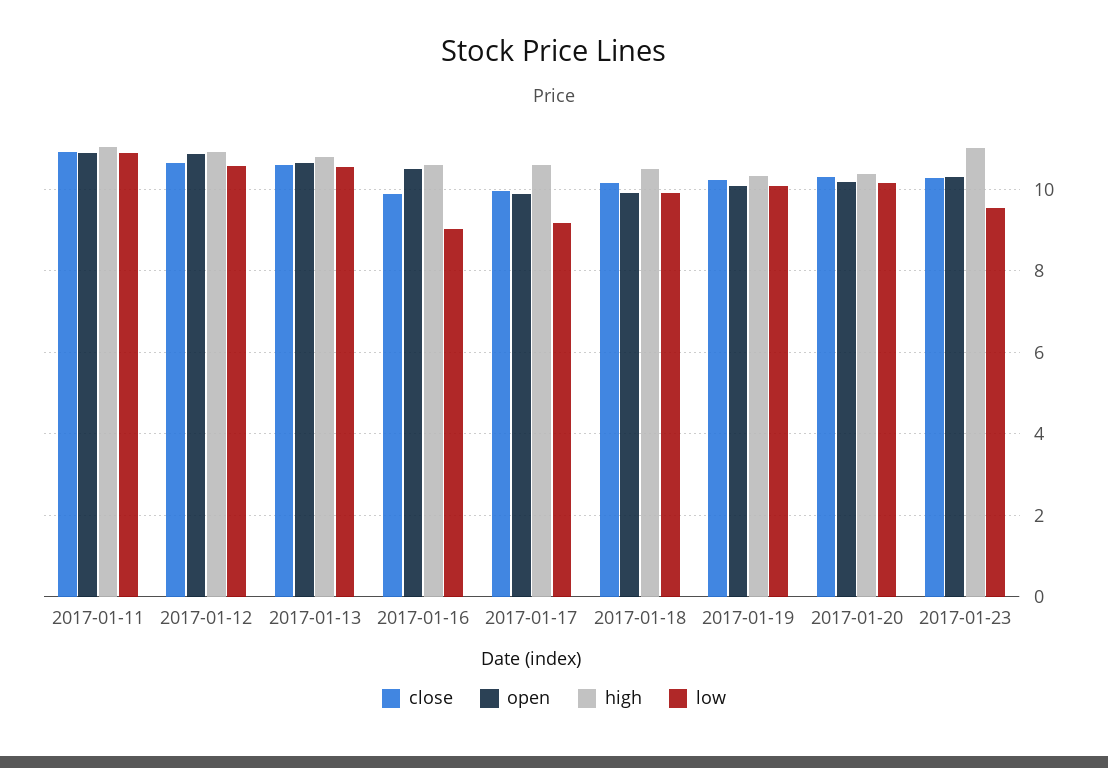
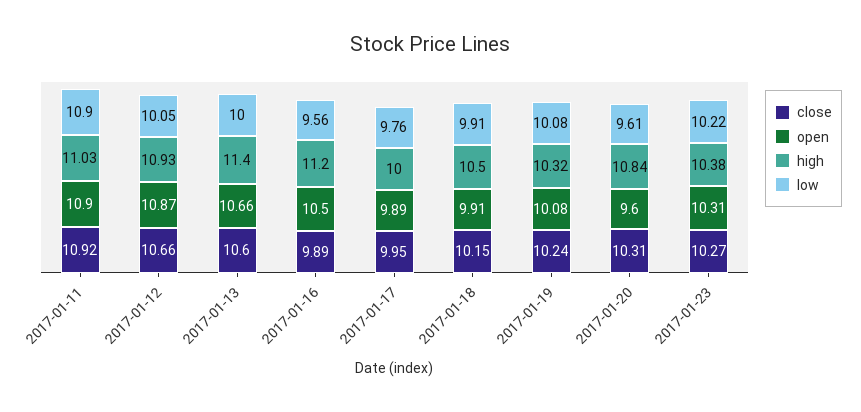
low, 2017-01-12: 10.6 -> 10.05
high, 2017-01-13: 10.8 -> 11.4
low, 2017-01-13: 10.6 -> 10
high, 2017-01-16: 10.6 -> 11.2
low, 2017-01-16: 9 -> 9.56
high, 2017-01-17: 10.6 -> 10
low, 2017-01-17: 9.2 -> 9.76
open, 2017-01-20: 10.2 -> 9.6
high, 2017-01-20: 10.4 -> 10.84
low, 2017-01-20: 10.2 -> 9.61
high, 2017-01-23: 11 -> 10.38
low, 2017-01-23: 9.6 -> 10.22

